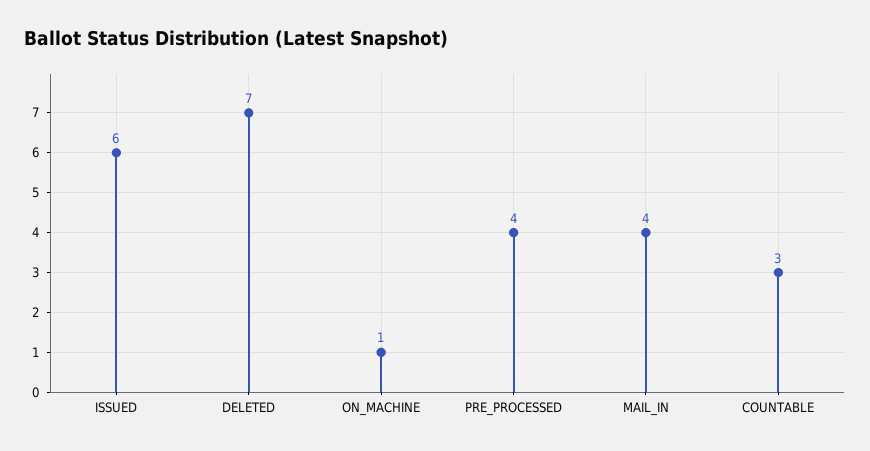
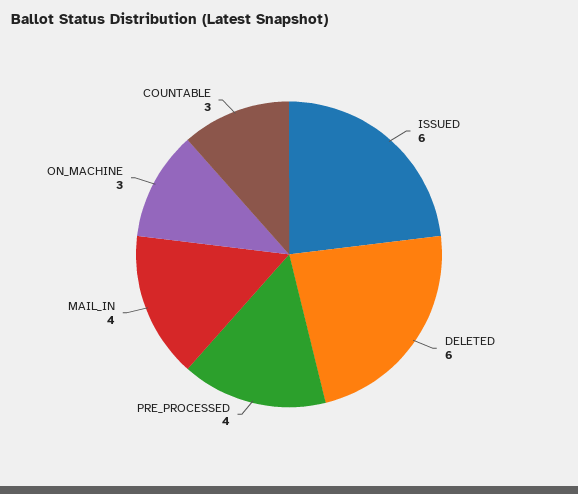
DELETED: 7 -> 6
ON_MACHINE: 1 -> 3

